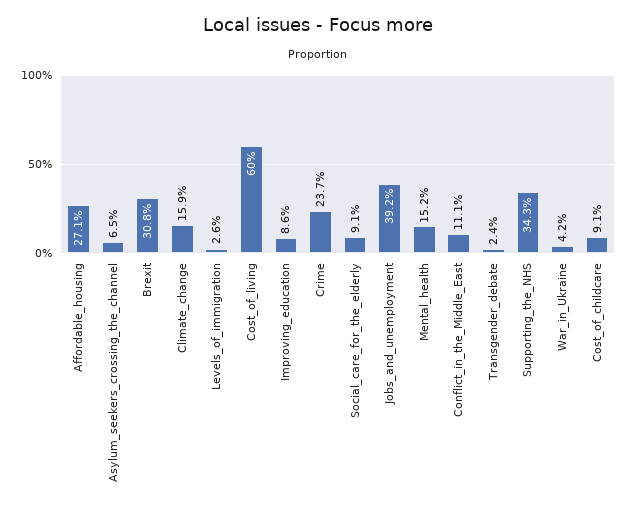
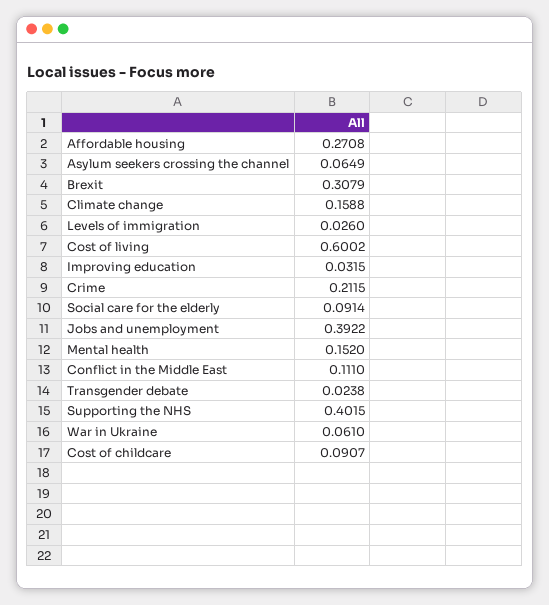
Improving_education: 0.086 -> 0.0315
Crime: 0.237 -> 0.2115
Supporting_the_NHS: 0.343 -> 0.4015
War_in_Ukraine: 0.042 -> 0.061

